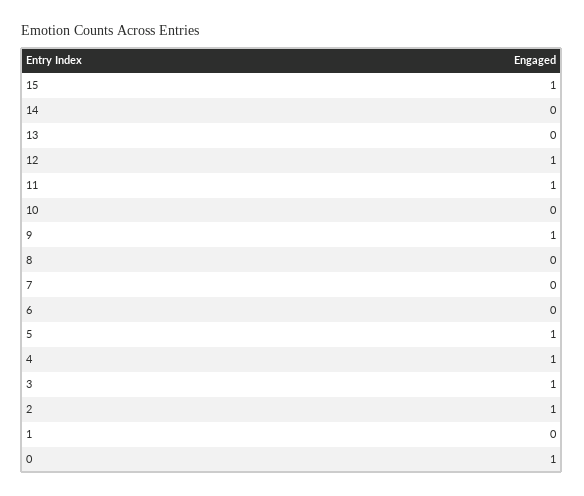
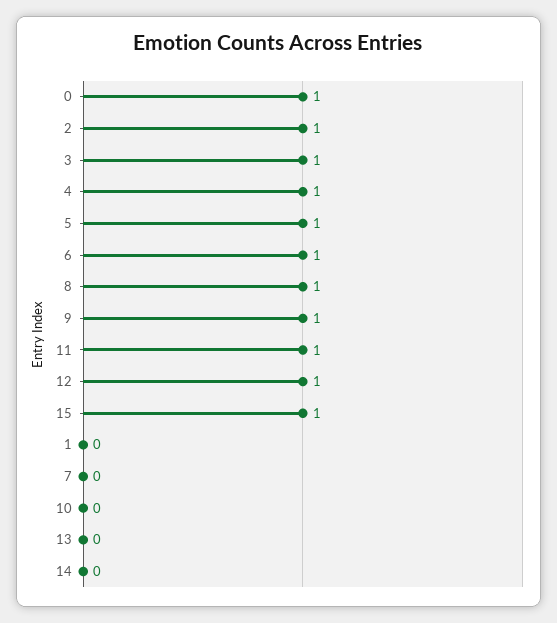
8: 0 -> 1
6: 0 -> 1

